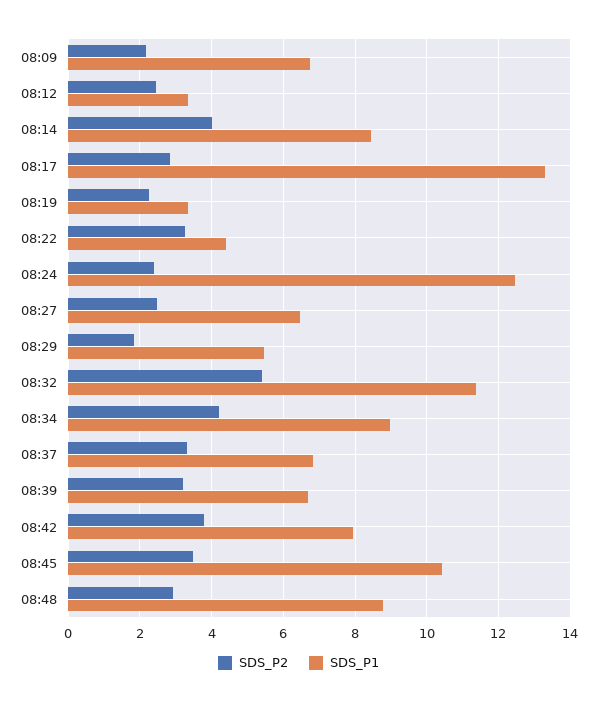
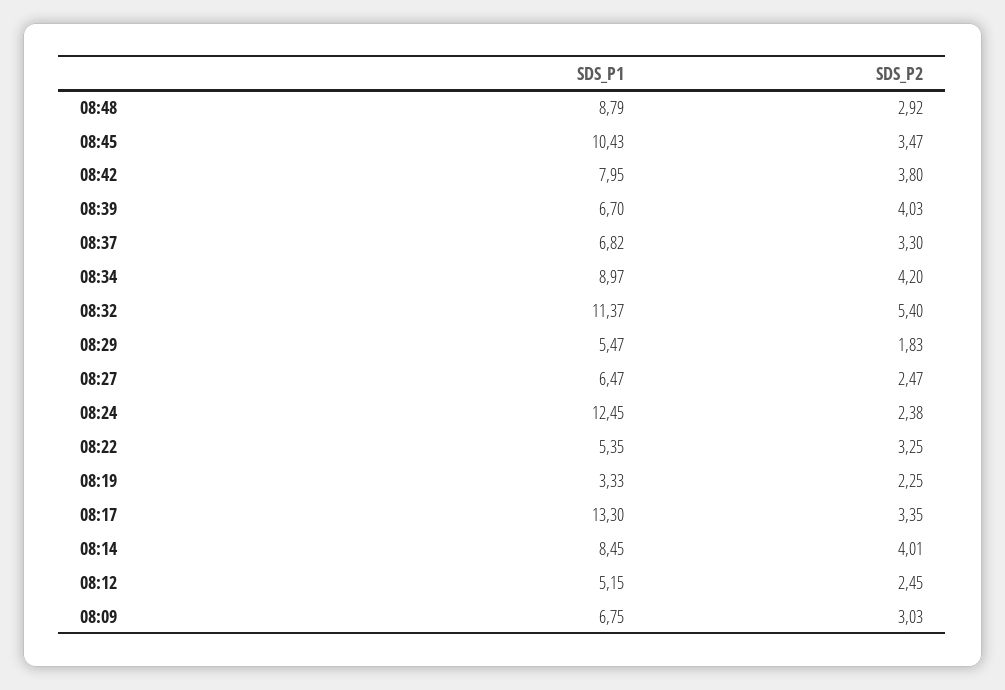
SDS_P2, 08:09: 2.2 -> 3.03
SDS_P1, 08:12: 3.4 -> 5.15
SDS_P2, 08:17: 2.8 -> 3.35
SDS_P1, 08:22: 4.4 -> 5.35
SDS_P2, 08:39: 3.2 -> 4.03

